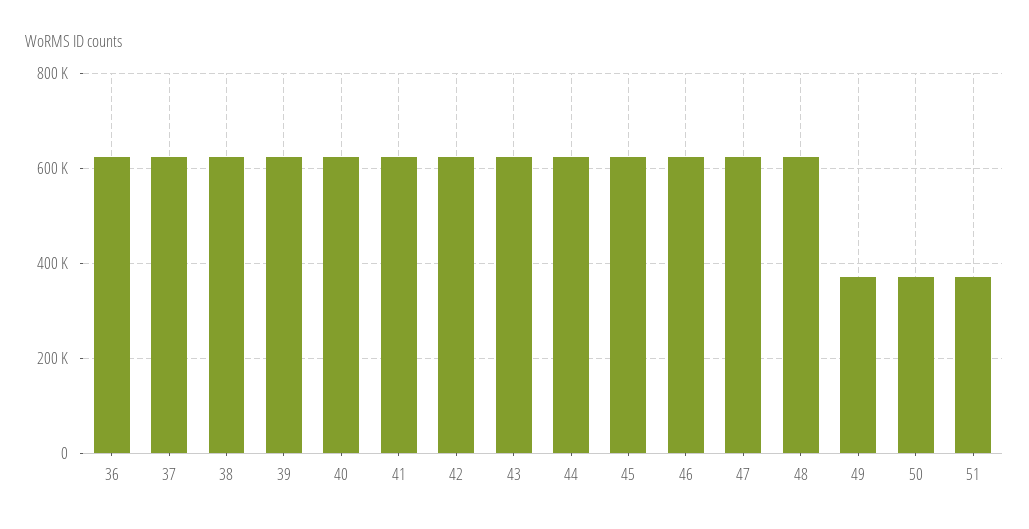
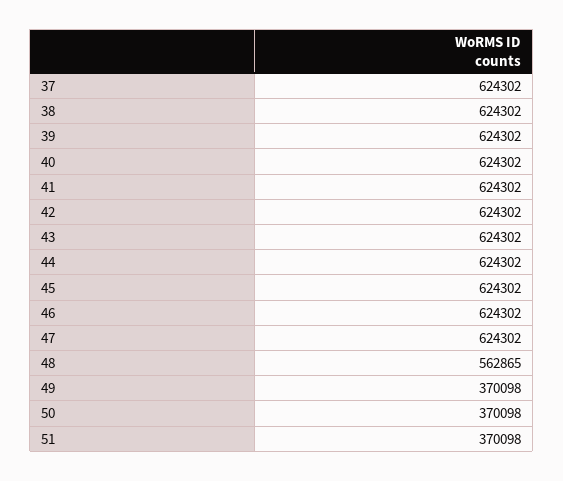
36: 620000 -> none
48: 620000 -> 562865

